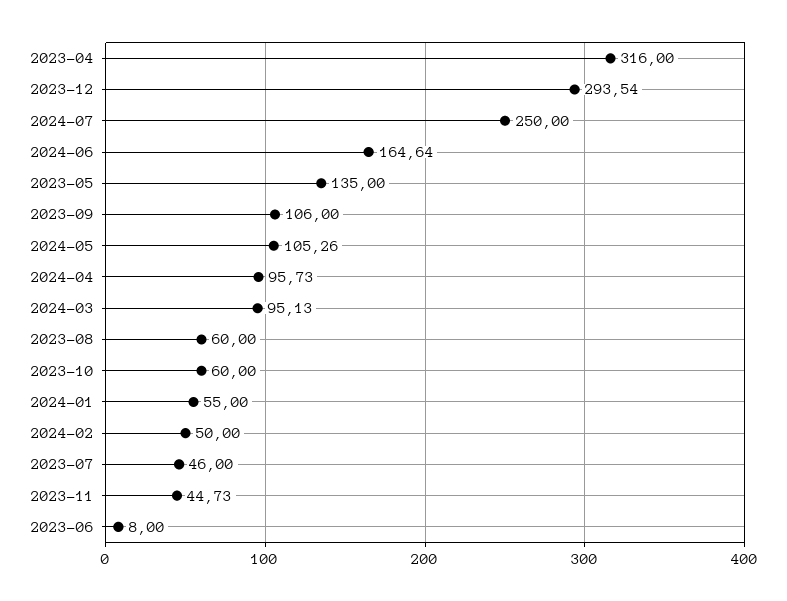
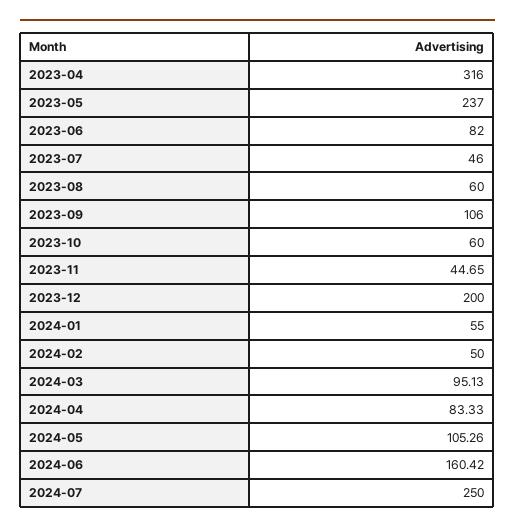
2023-12: 293.54 -> 200
2024-06: 164.64 -> 160.42
2023-05: 135 -> 237
2024-04: 95.73 -> 83.33
2023-11: 44.73 -> 44.65
2023-06: 8 -> 82

